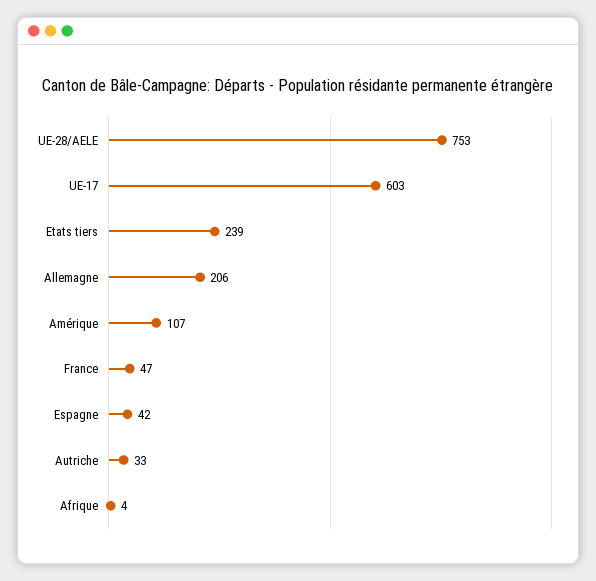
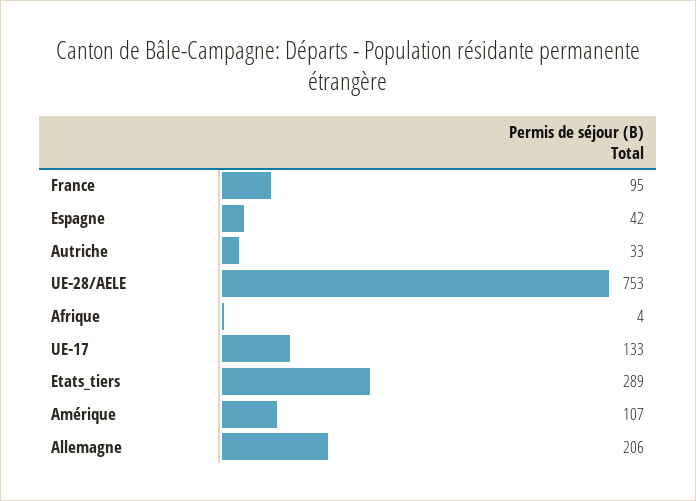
UE-17: 603 -> 133
Etats tiers: 239 -> 289
France: 47 -> 95

